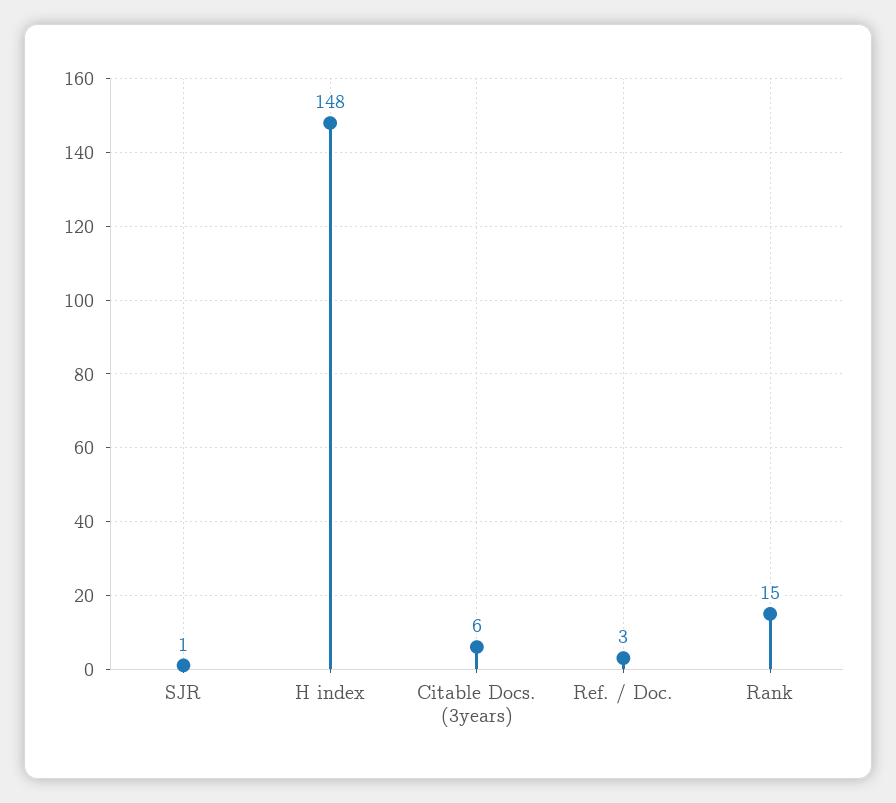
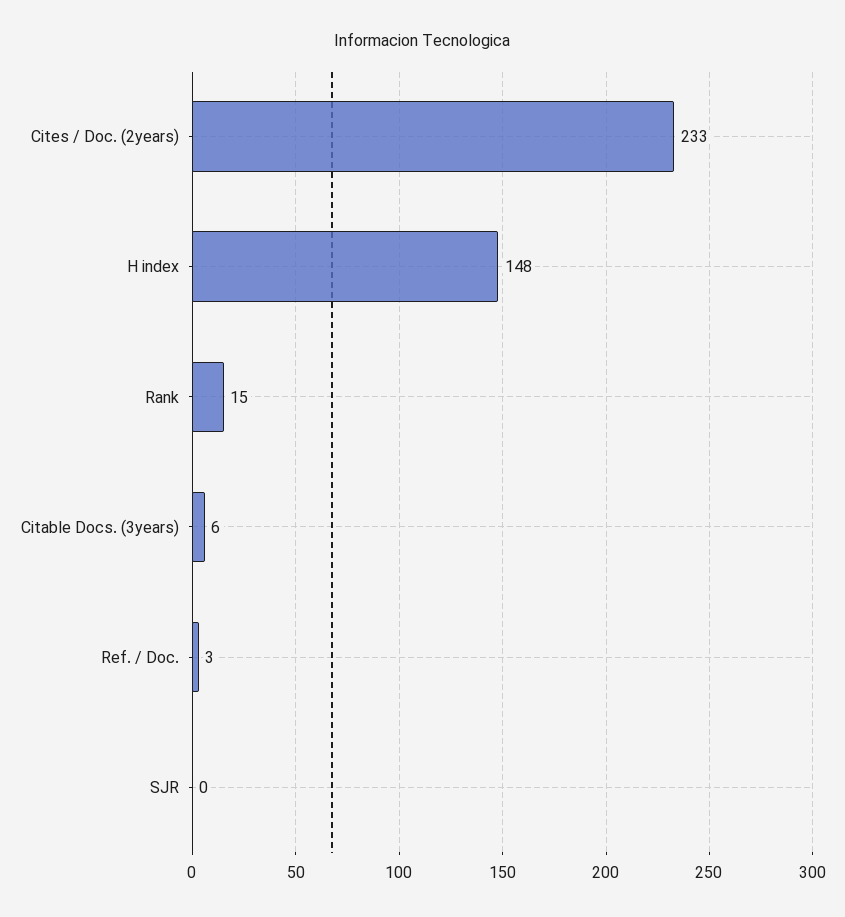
SJR: 1 -> 0
Cites / Doc. (2years): none -> 233

